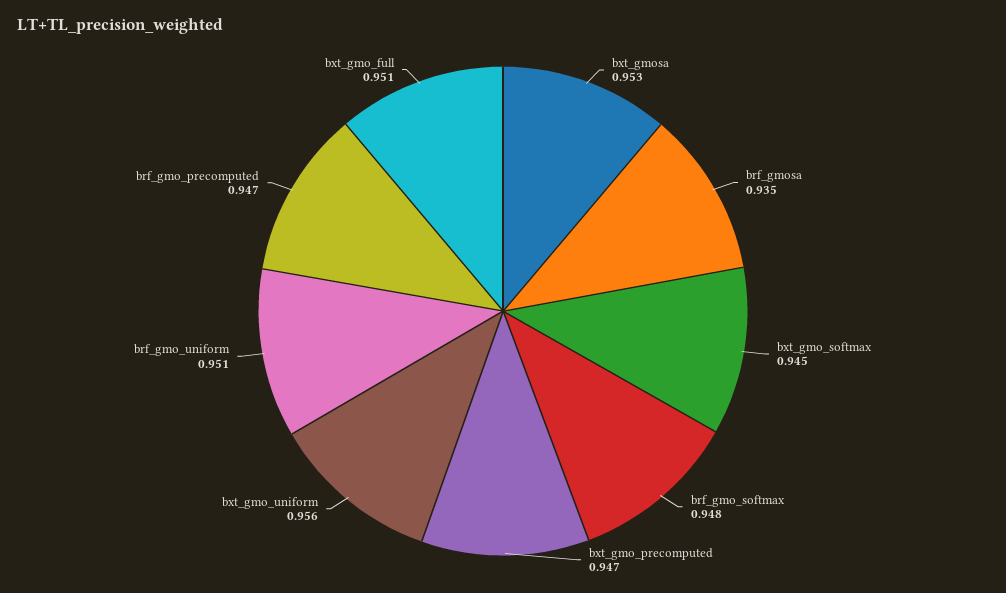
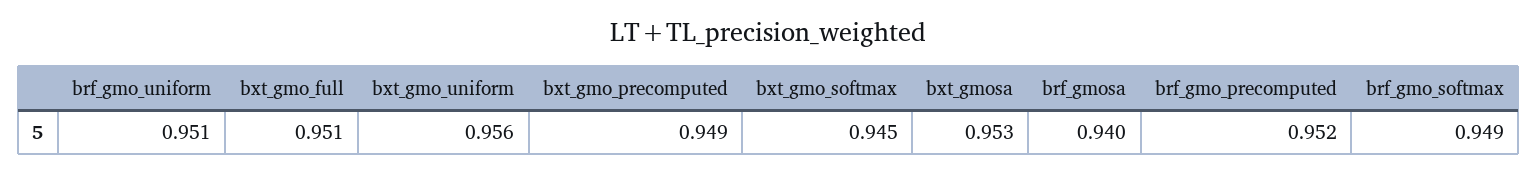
brf_gmosa: 0.935 -> 0.94
brf_gmo_softmax: 0.948 -> 0.949
bxt_gmo_precomputed: 0.947 -> 0.949
brf_gmo_precomputed: 0.947 -> 0.952

